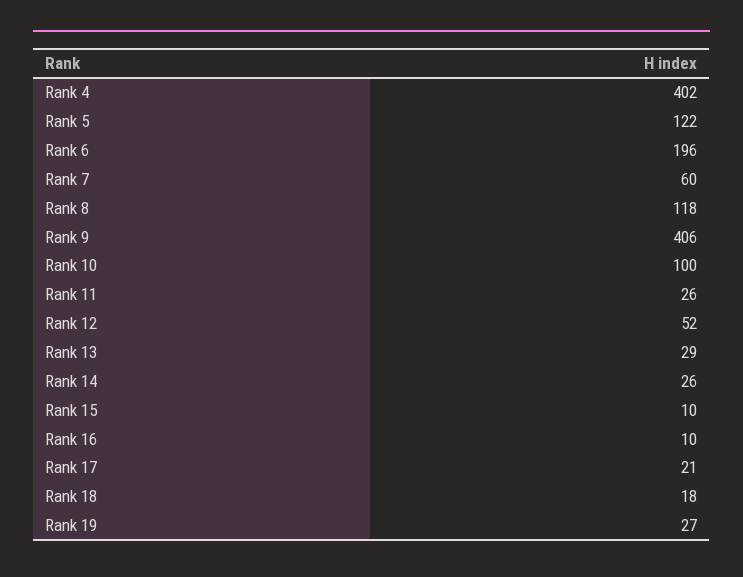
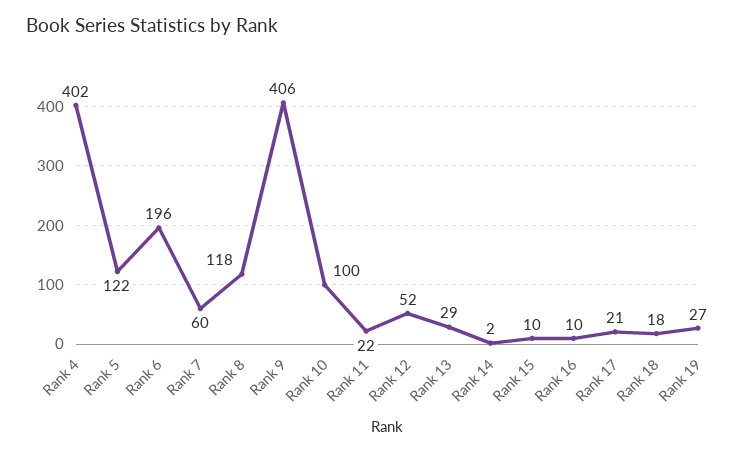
Rank 11: 26 -> 22
Rank 14: 26 -> 2

